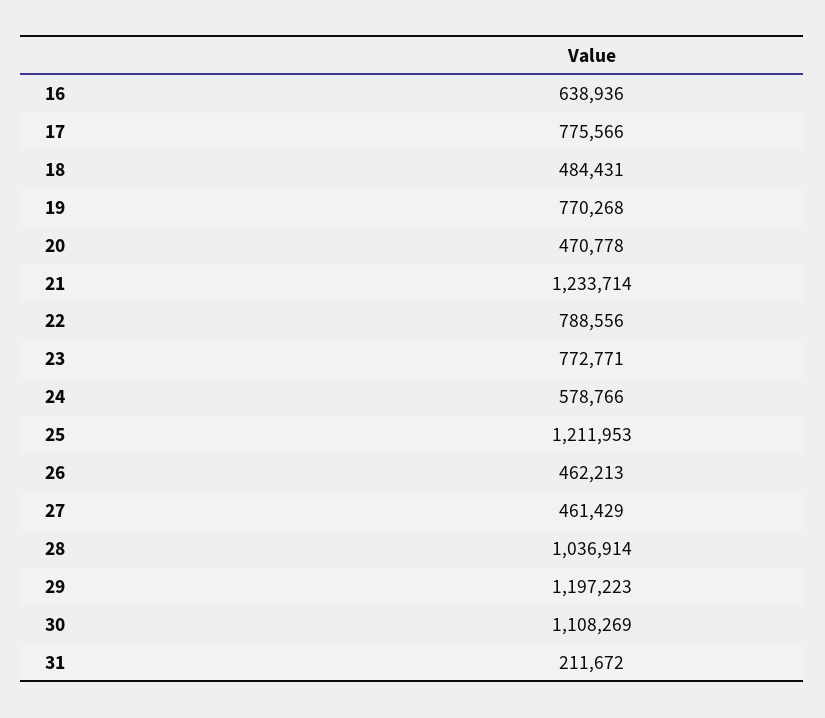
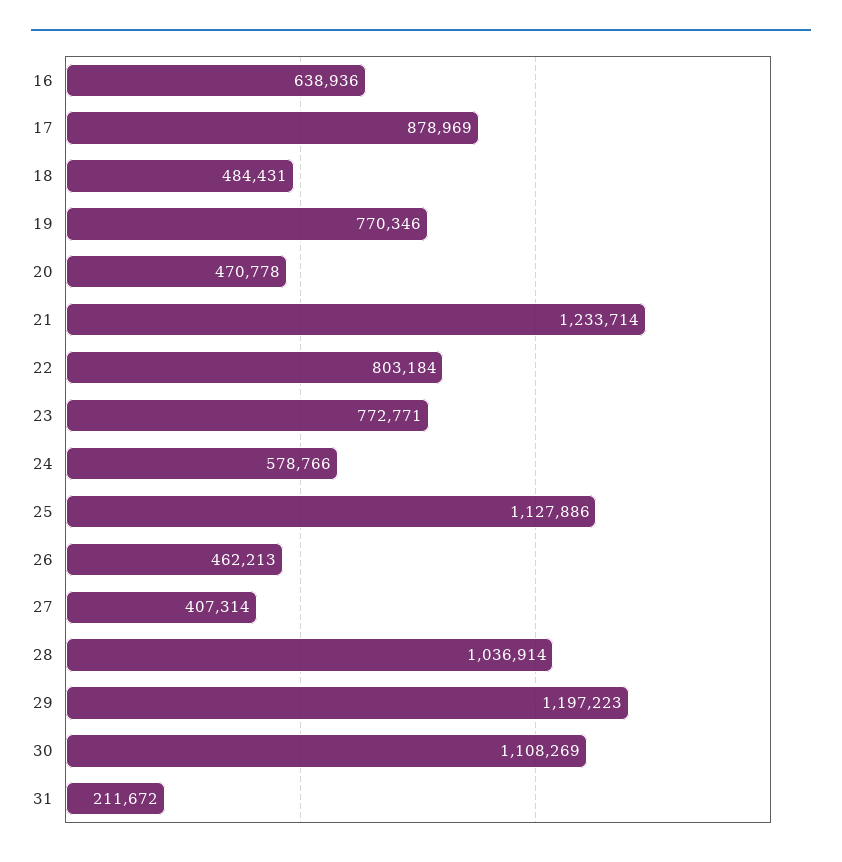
17: 775566 -> 878969
19: 770268 -> 770346
22: 788556 -> 803184
25: 1211953 -> 1127886
27: 461429 -> 407314

